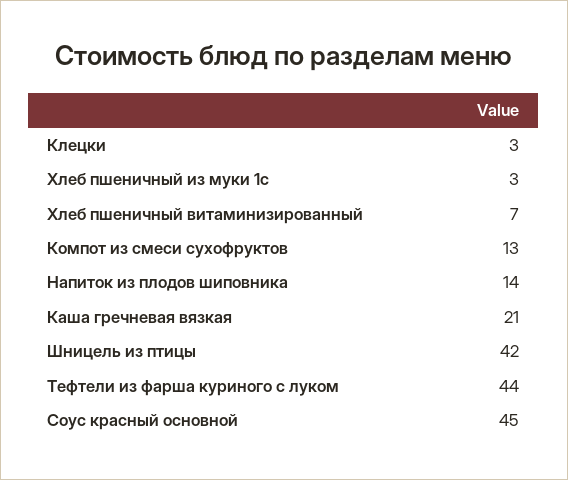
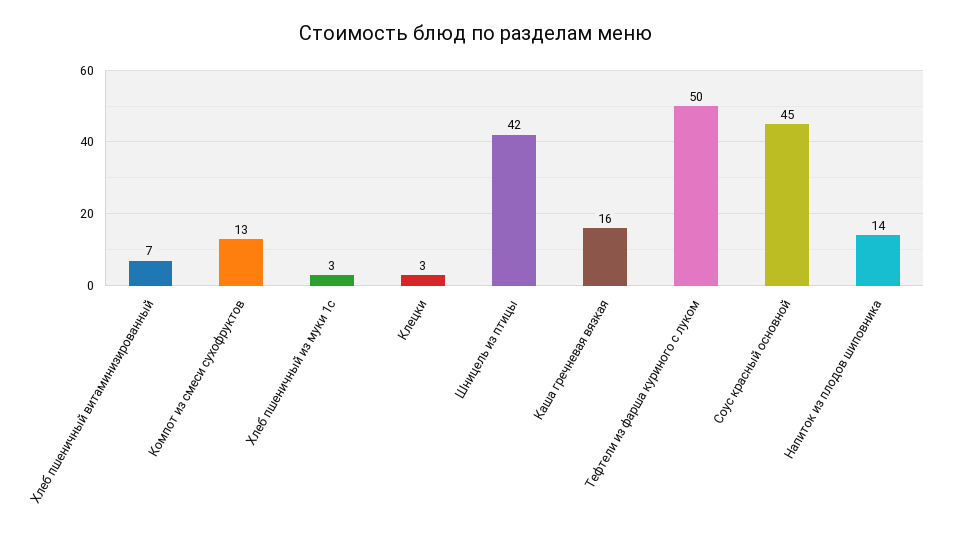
Каша гречневая вязкая: 21 -> 16
Тефтели из фарша куриного с луком: 44 -> 50

